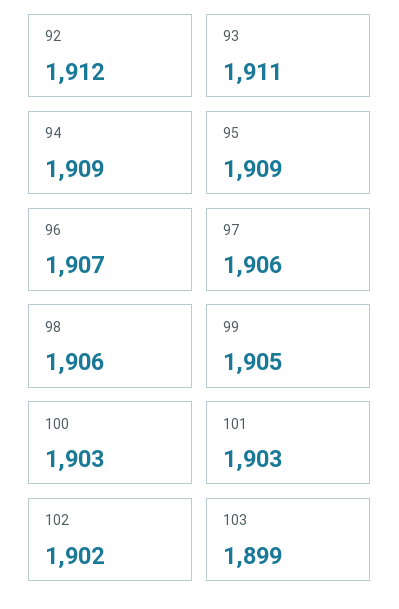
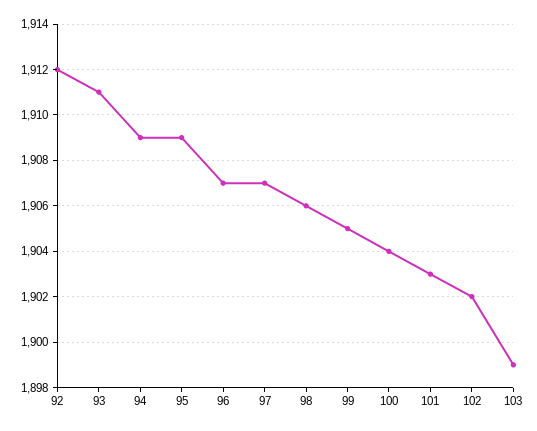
97: 1906 -> 1907
100: 1903 -> 1904

